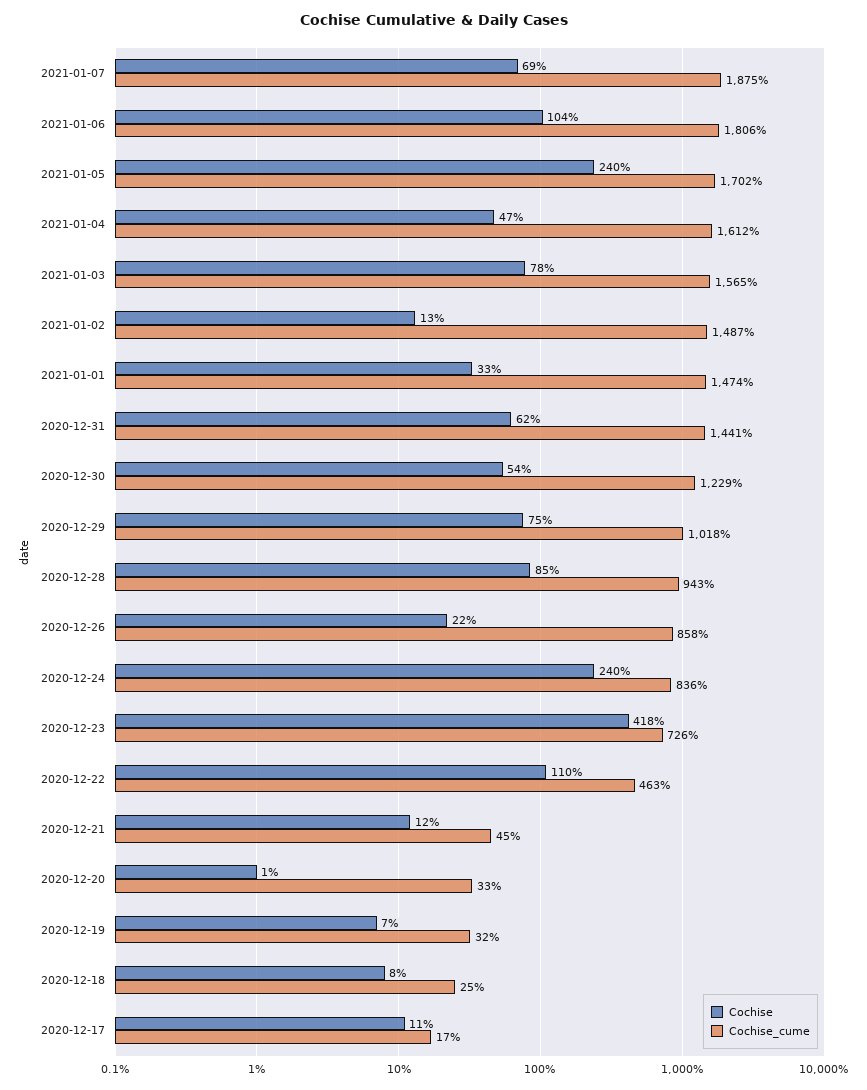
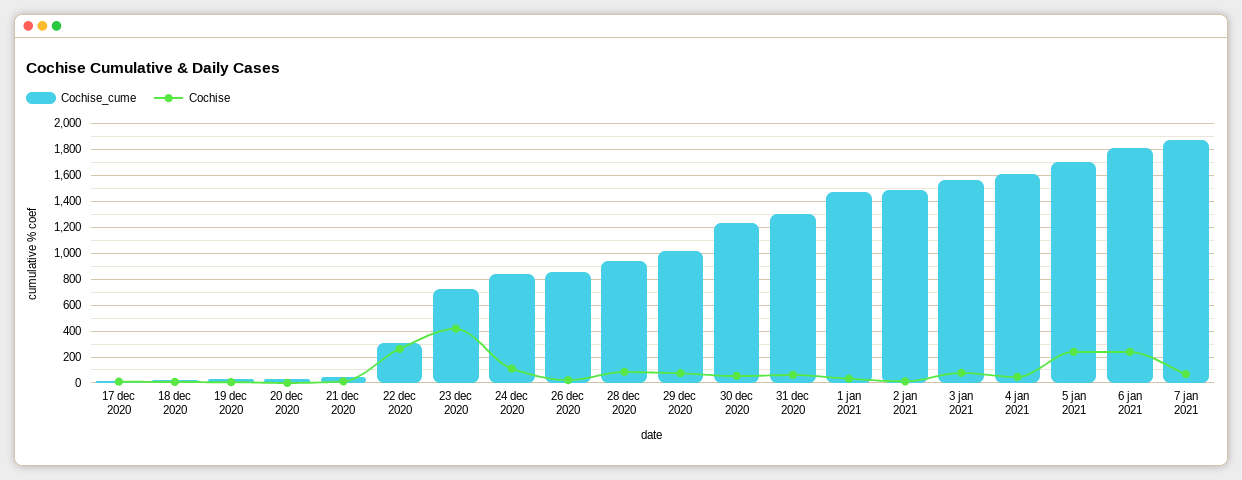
Cochise, 2021-01-06: 104 -> 250
Cochise_cume, 2020-12-31: 1441 -> 1300
Cochise, 2020-12-24: 240 -> 100
Cochise, 2020-12-22: 110 -> 250
Cochise_cume, 2020-12-22: 463 -> 300

